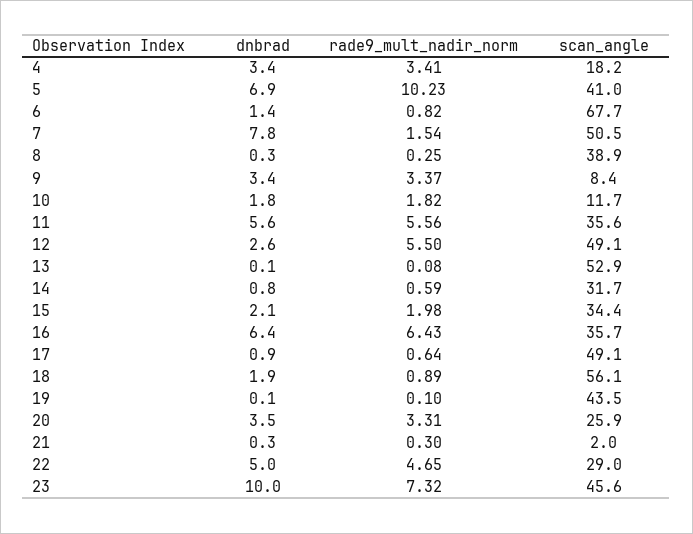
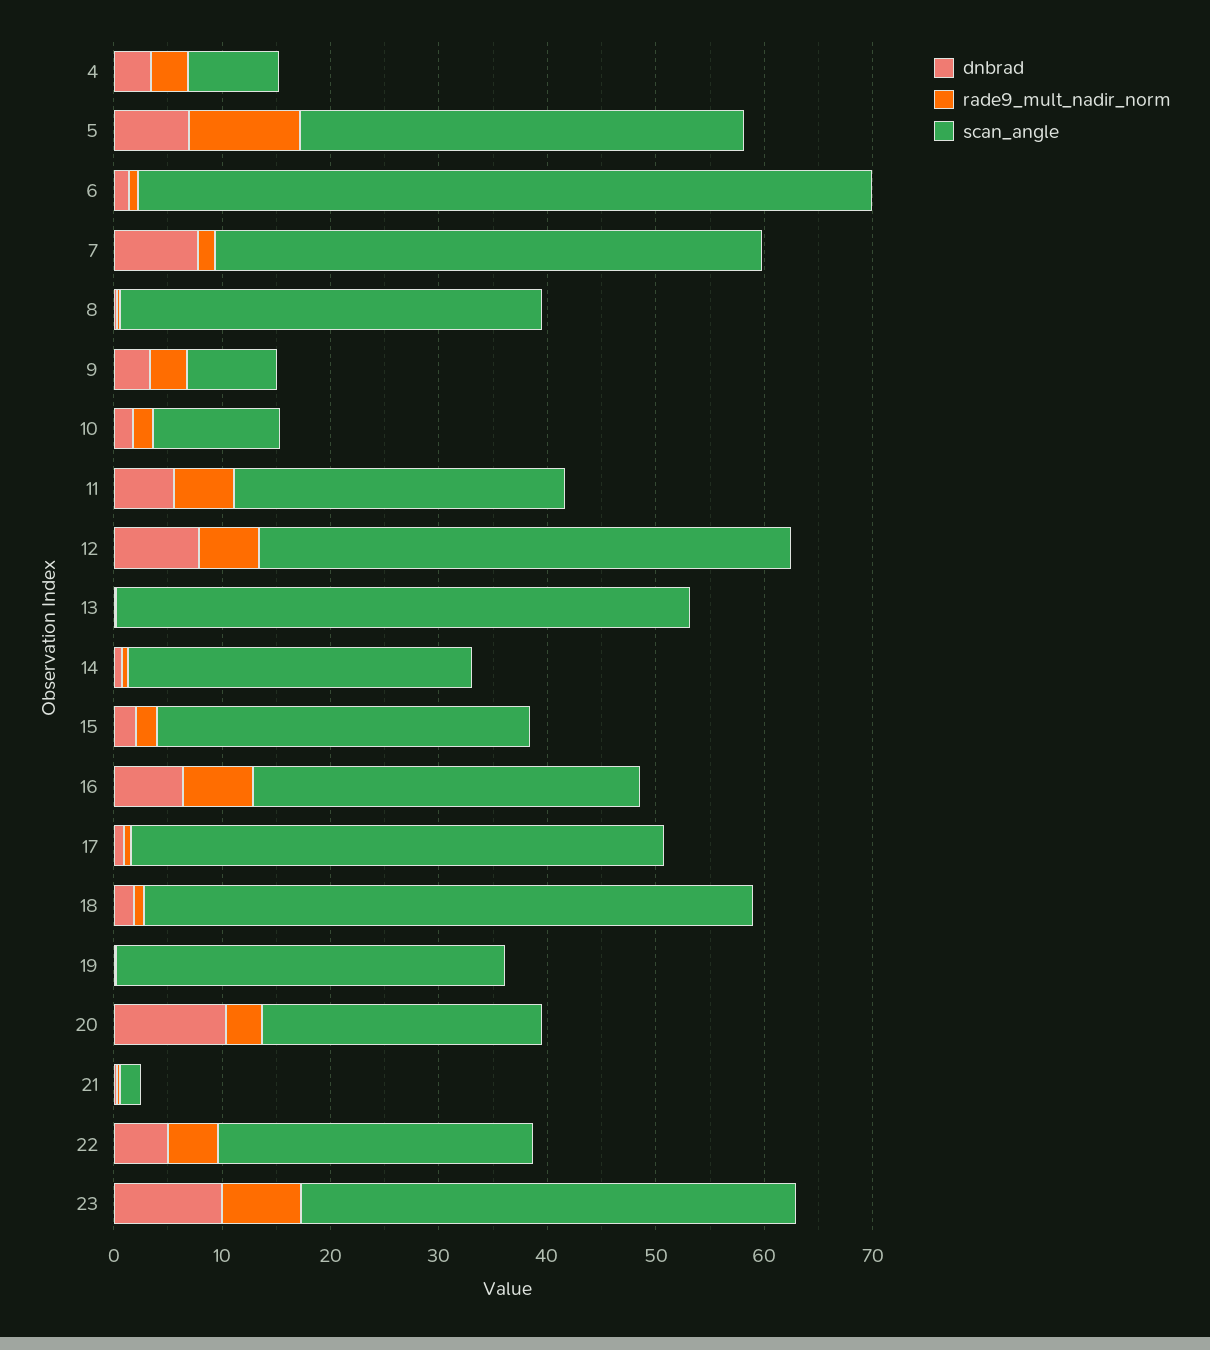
scan_angle, 4: 18.2 -> 8
scan_angle, 11: 35.6 -> 30
dnbrad, 12: 2.6 -> 8
scan_angle, 19: 43.5 -> 36
dnbrad, 20: 3.5 -> 10

